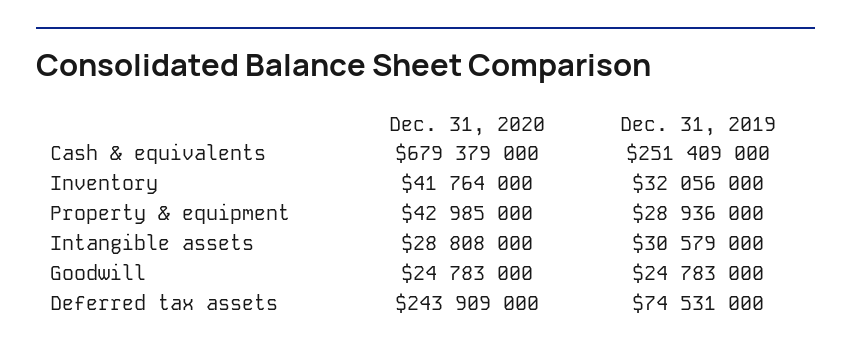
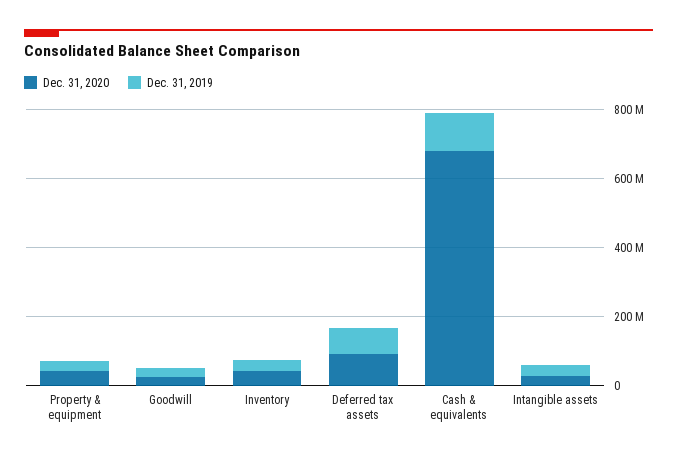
Dec. 31, 2019, Cash & equivalents: 251409000 -> 100000000
Dec. 31, 2020, Deferred tax assets: 243909000 -> 100000000

